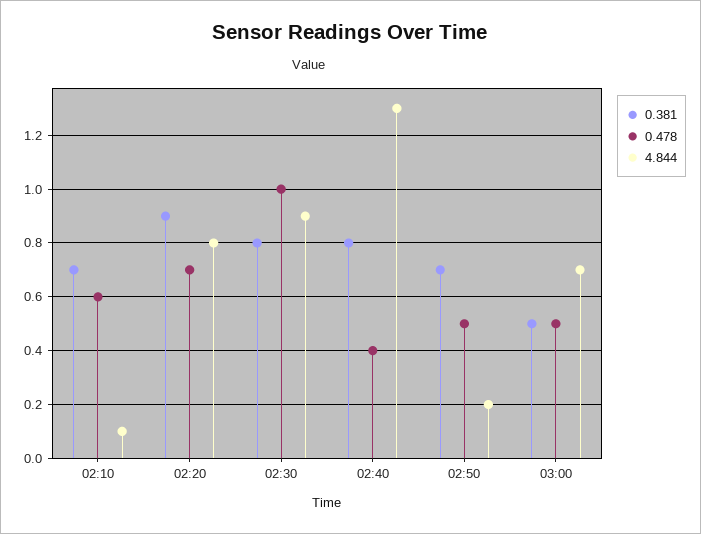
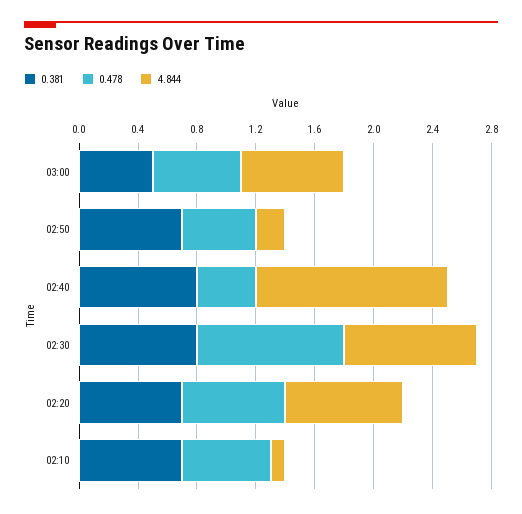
0.381, 02:20: 0.9 -> 0.7
0.478, 03:00: 0.5 -> 0.6

